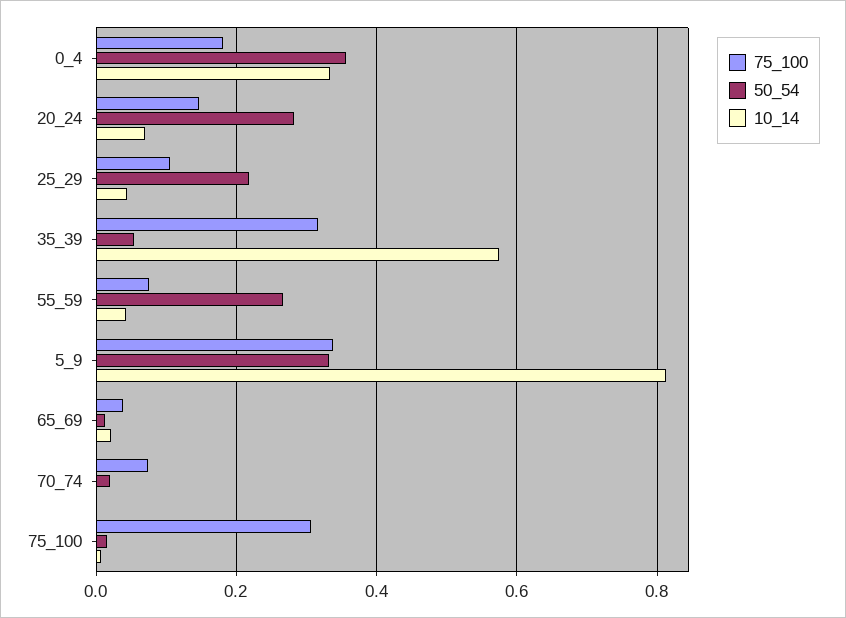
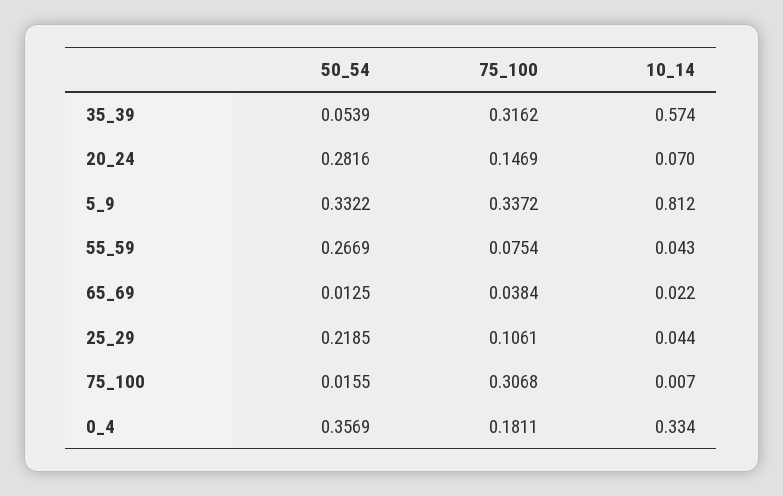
75_100, 70_74: 0.08 -> none
50_54, 70_74: 0.02 -> none
10_14, 70_74: 0 -> none

